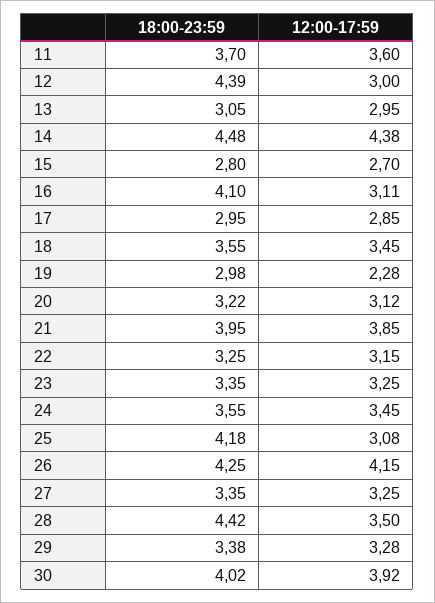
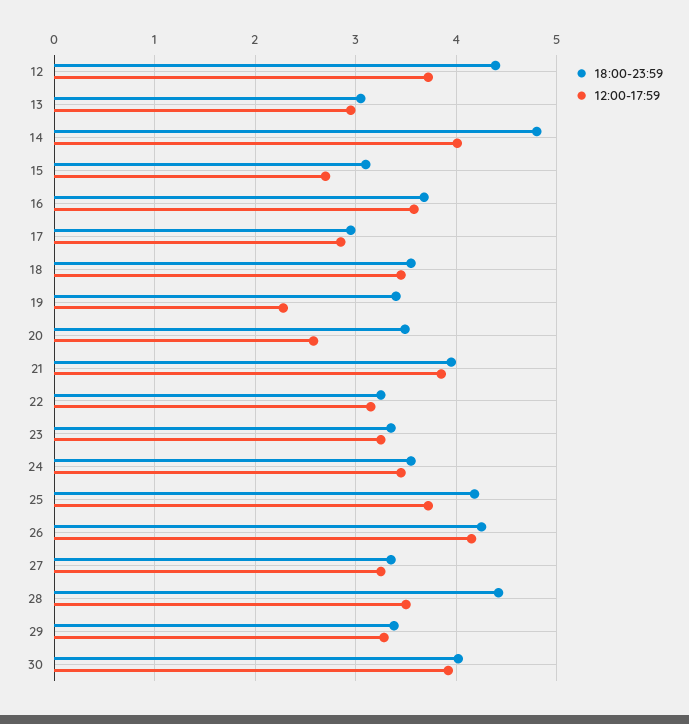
18:00-23:59, 11: 3.7 -> none
12:00-17:59, 11: 3.6 -> none
12:00-17:59, 12: 3 -> 3.7
18:00-23:59, 14: 4.48 -> 4.8
12:00-17:59, 14: 4.38 -> 4
18:00-23:59, 15: 2.8 -> 3.1
18:00-23:59, 16: 4.1 -> 3.7
12:00-17:59, 16: 3.11 -> 3.6
18:00-23:59, 19: 2.98 -> 3.4
18:00-23:59, 20: 3.22 -> 3.5
12:00-17:59, 20: 3.12 -> 2.6
12:00-17:59, 25: 3.08 -> 3.7

